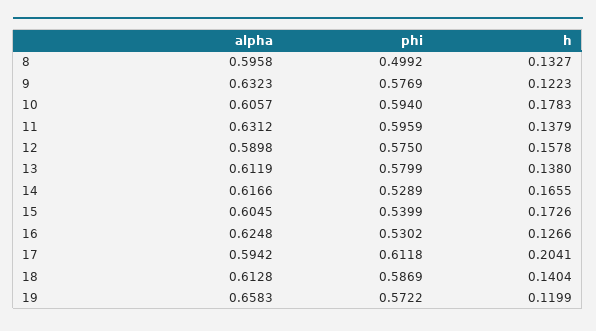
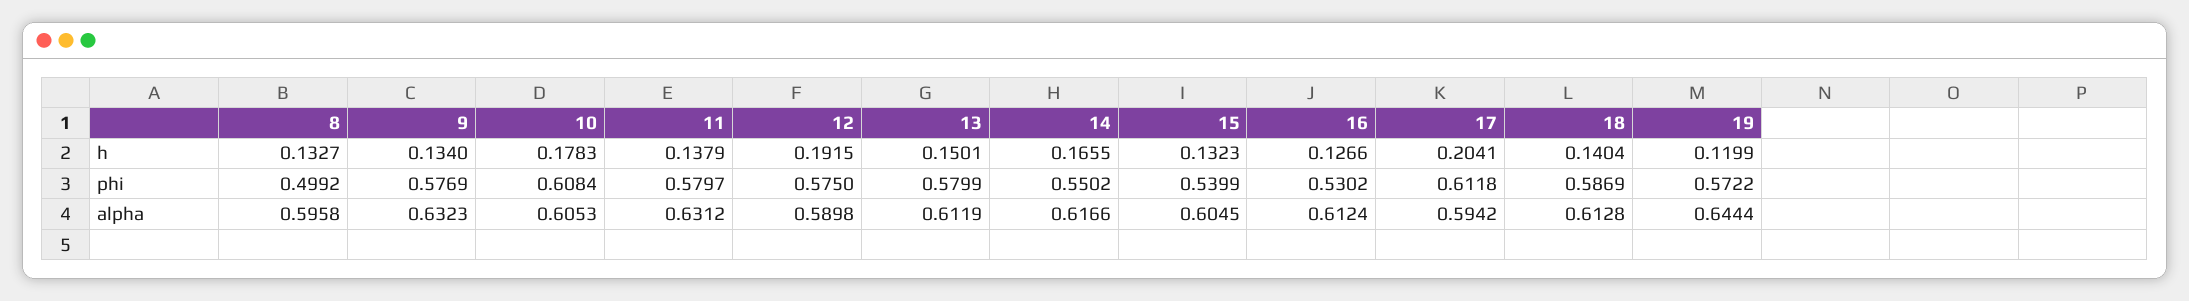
h, 9: 0.1223 -> 0.134
alpha, 10: 0.6057 -> 0.6053
phi, 10: 0.594 -> 0.6084
phi, 11: 0.5959 -> 0.5797
h, 12: 0.1578 -> 0.1915
h, 13: 0.138 -> 0.1501
phi, 14: 0.5289 -> 0.5502
h, 15: 0.1726 -> 0.1323
alpha, 16: 0.6248 -> 0.6124
alpha, 19: 0.6583 -> 0.6444

